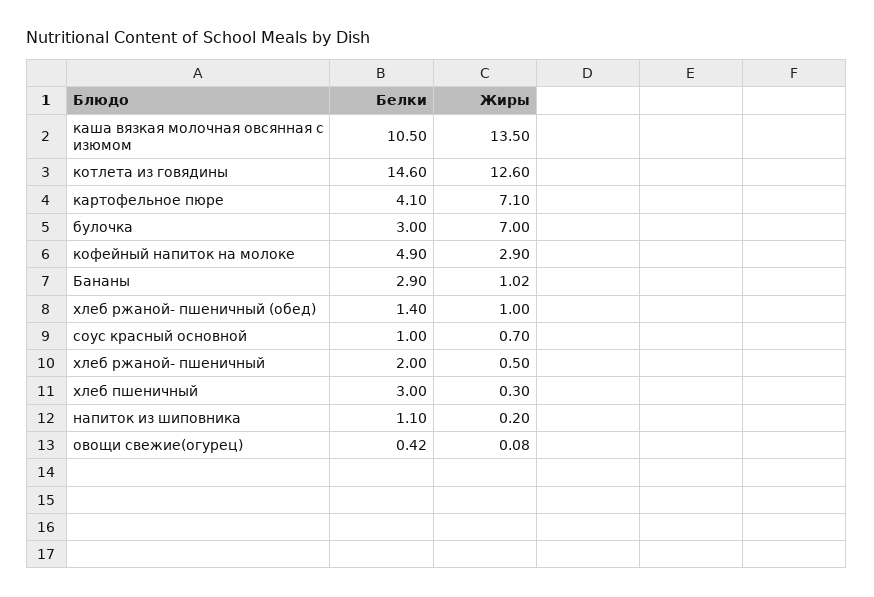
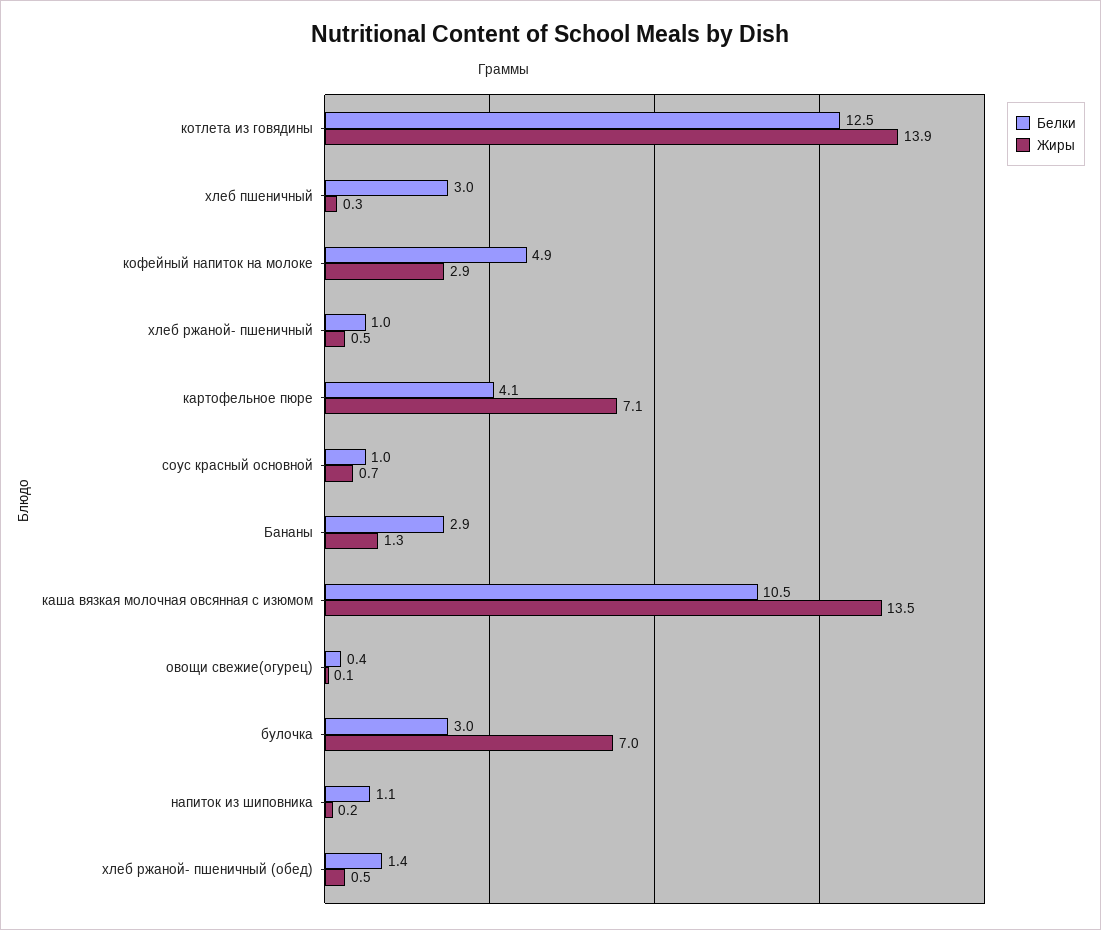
Белки, котлета из говядины: 14.6 -> 12.5
Жиры, котлета из говядины: 12.6 -> 13.9
Жиры, Бананы: 1.02 -> 1.3
Жиры, хлеб ржаной- пшеничный (обед): 1 -> 0.5
Белки, хлеб ржаной- пшеничный: 2 -> 1

